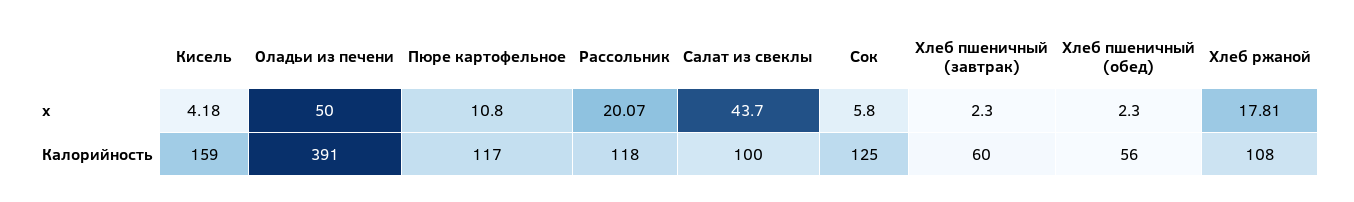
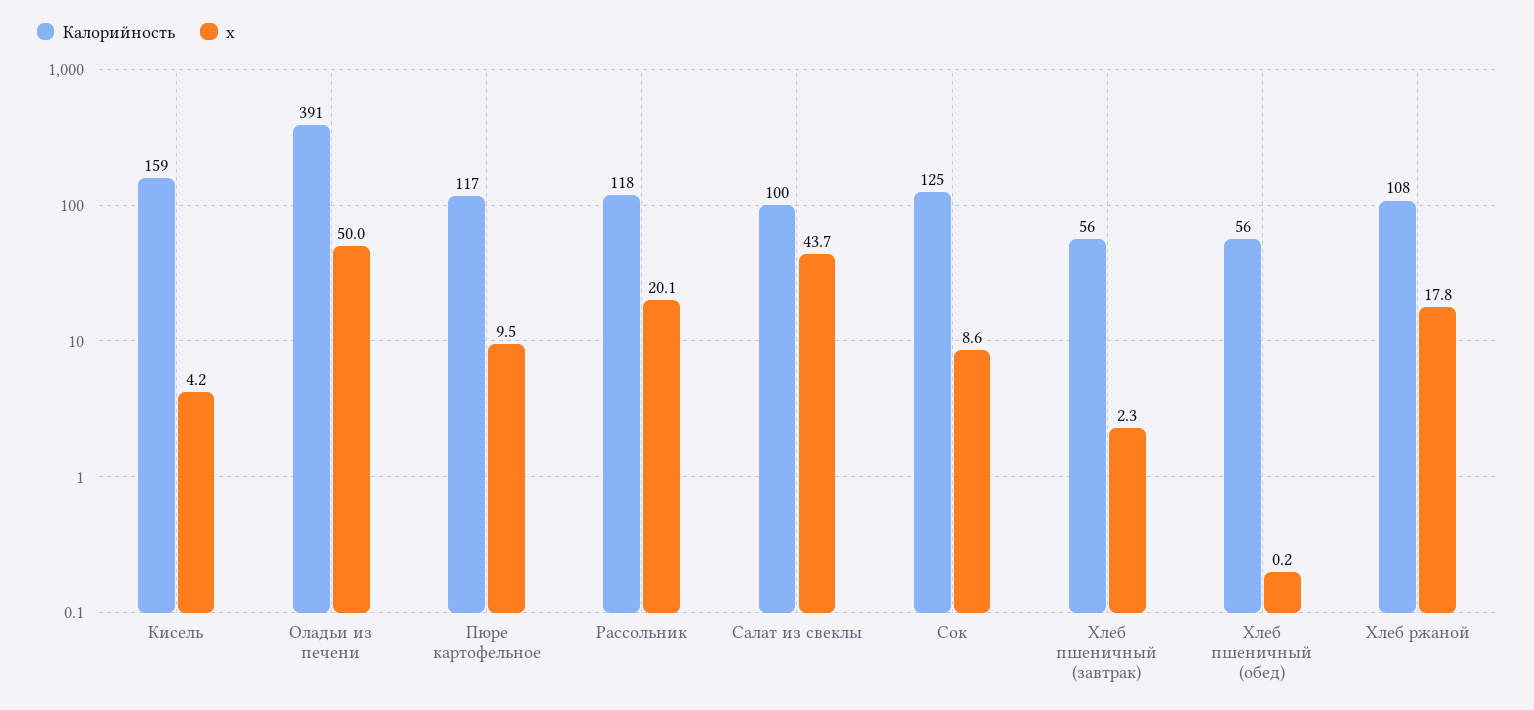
x, Пюре картофельное: 10.8 -> 9.5
x, Сок: 5.8 -> 8.6
x, Хлеб пшеничный (обед): 2.3 -> 0.2
Калорийность, Хлеб пшеничный (завтрак): 60 -> 56

